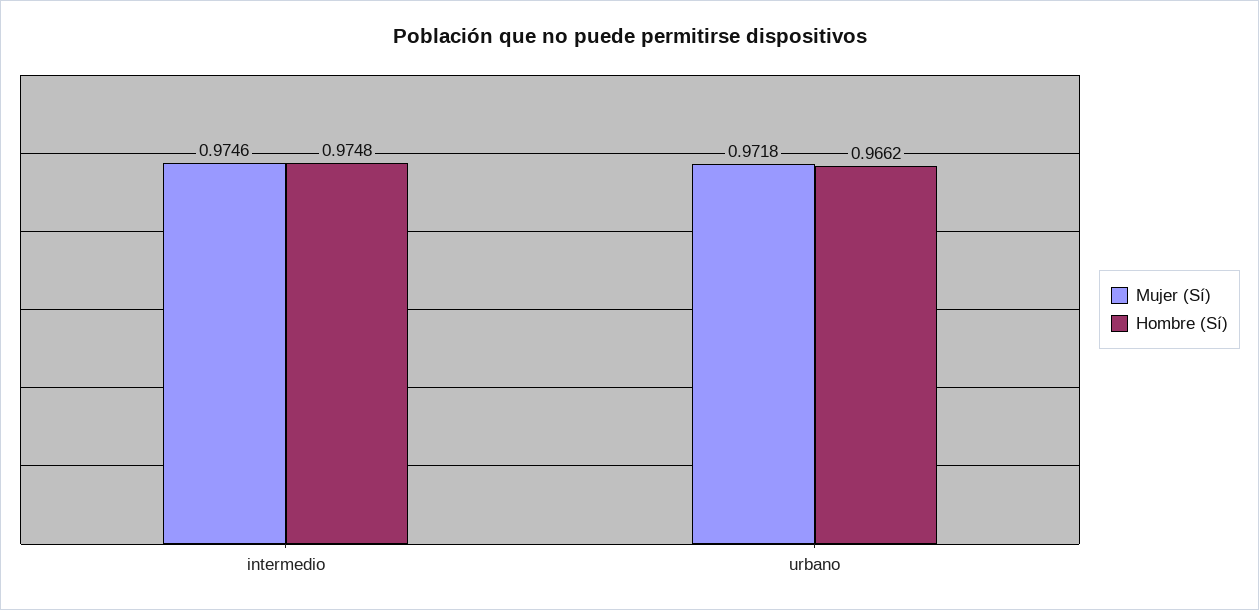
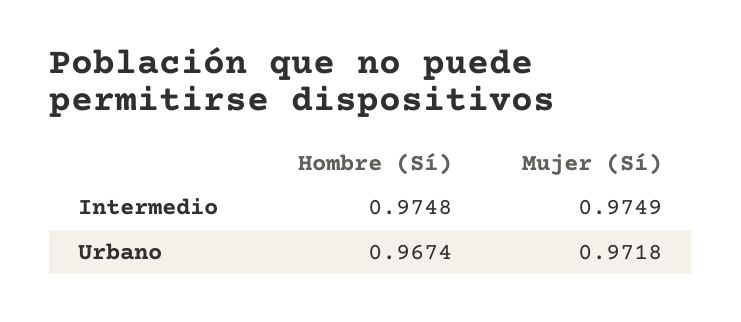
Mujer (Sí), intermedio: 0.9746 -> 0.9749
Hombre (Sí), urbano: 0.9662 -> 0.9674

